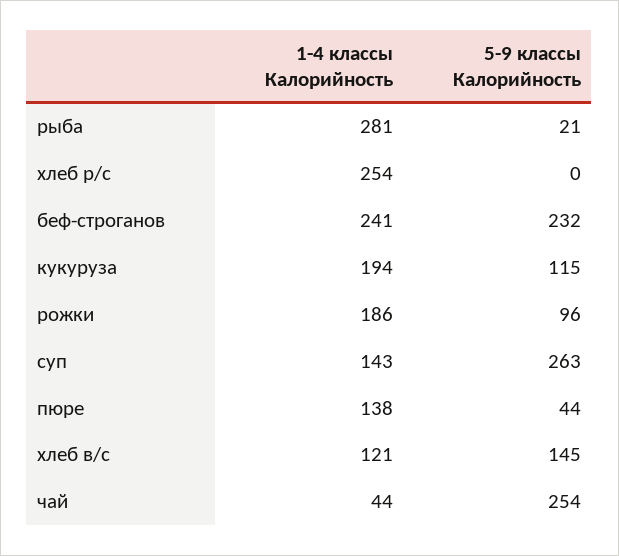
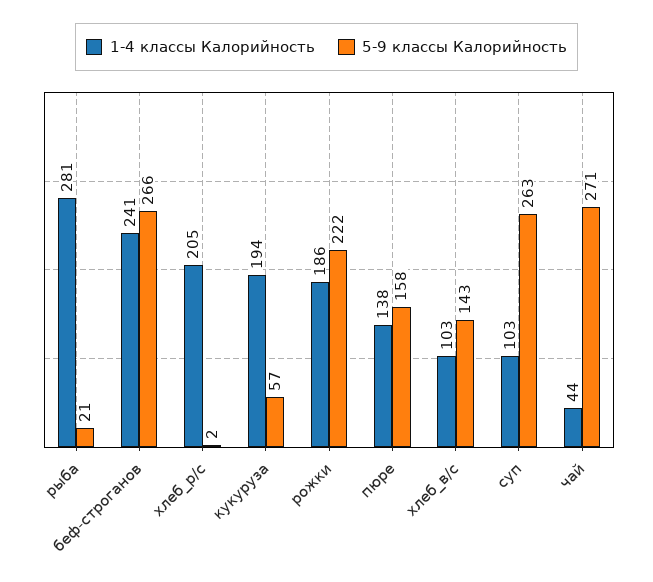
1-4 классы Калорийность, хлеб р/с: 254 -> 205
5-9 классы Калорийность, хлеб р/с: 0 -> 2
5-9 классы Калорийность, беф-строганов: 232 -> 266
5-9 классы Калорийность, кукуруза: 115 -> 57
5-9 классы Калорийность, рожки: 96 -> 222
1-4 классы Калорийность, суп: 143 -> 103
5-9 классы Калорийность, пюре: 44 -> 158
1-4 классы Калорийность, хлеб в/с: 121 -> 103
5-9 классы Калорийность, хлеб в/с: 145 -> 143
5-9 классы Калорийность, чай: 254 -> 271

